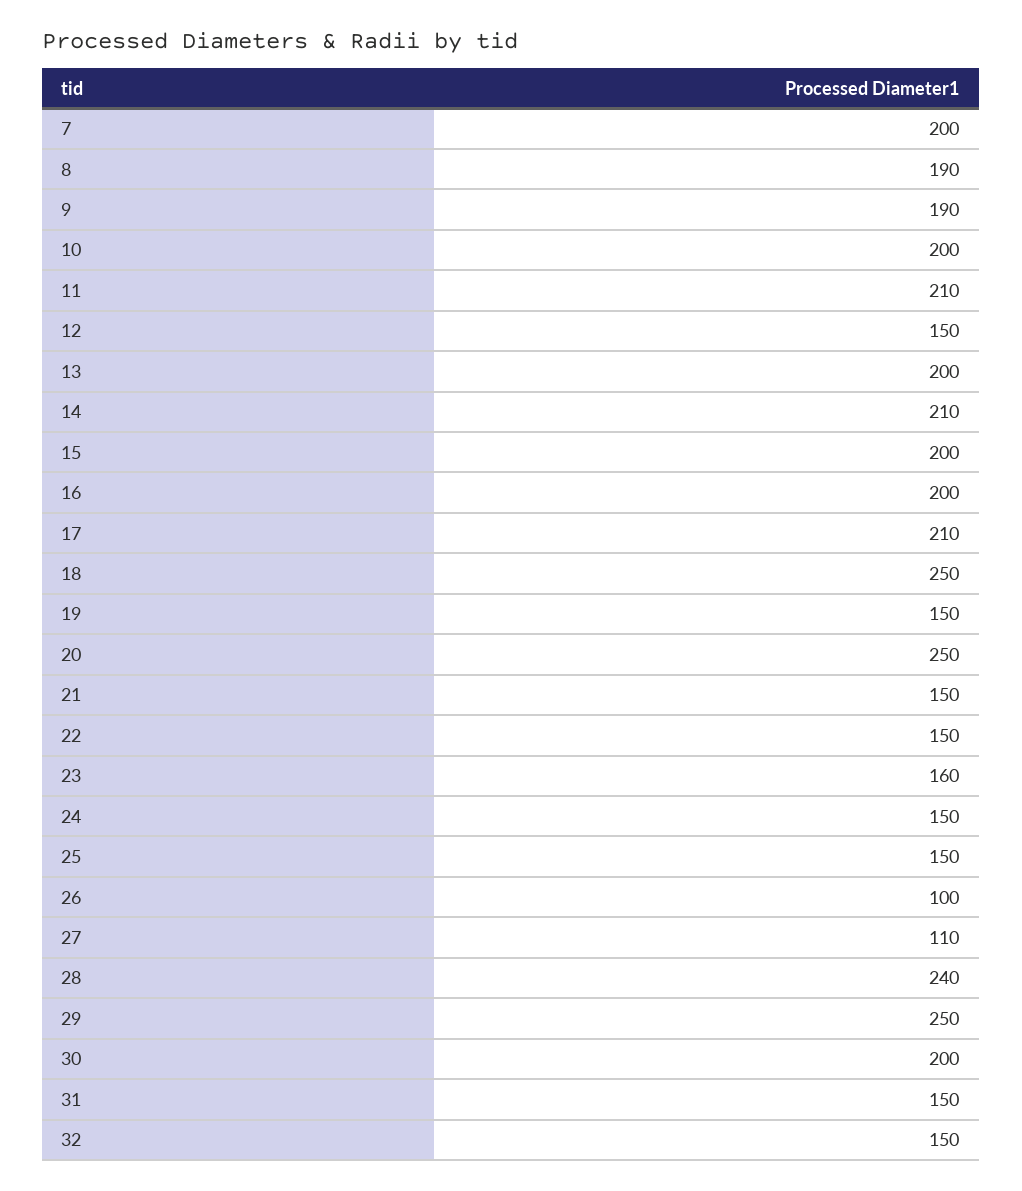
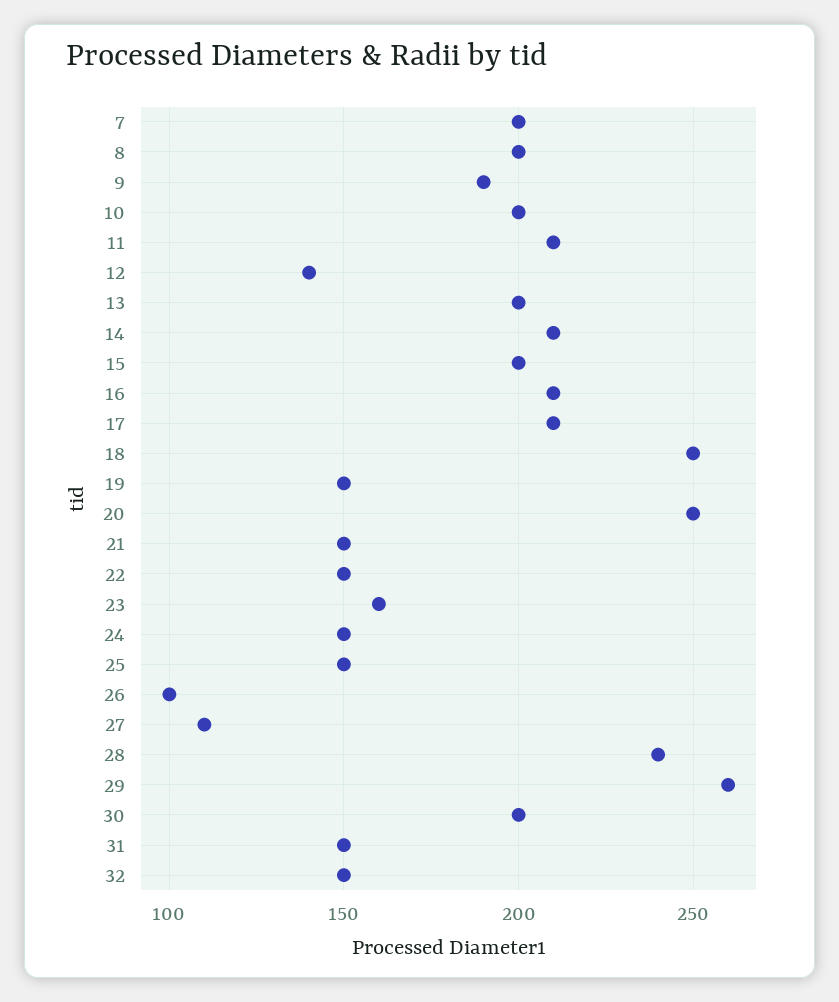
8: 190 -> 200
12: 150 -> 140
16: 200 -> 210
29: 250 -> 260

